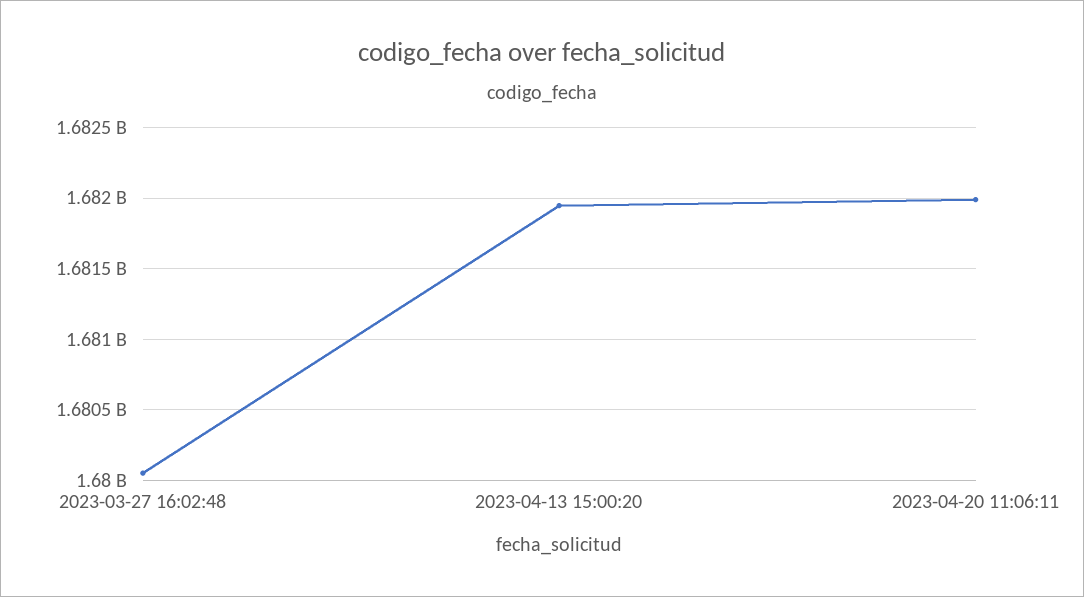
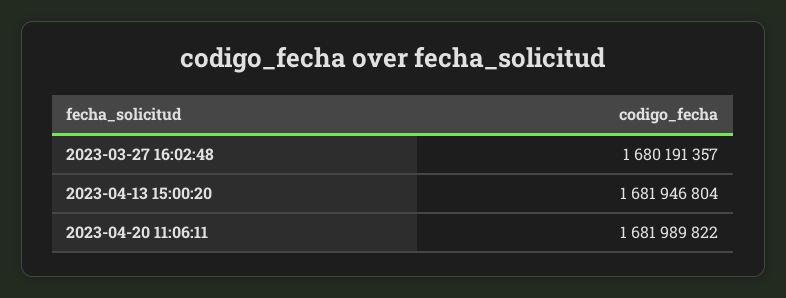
2023-03-27 16:02:48: 1680050000 -> 1680191357

